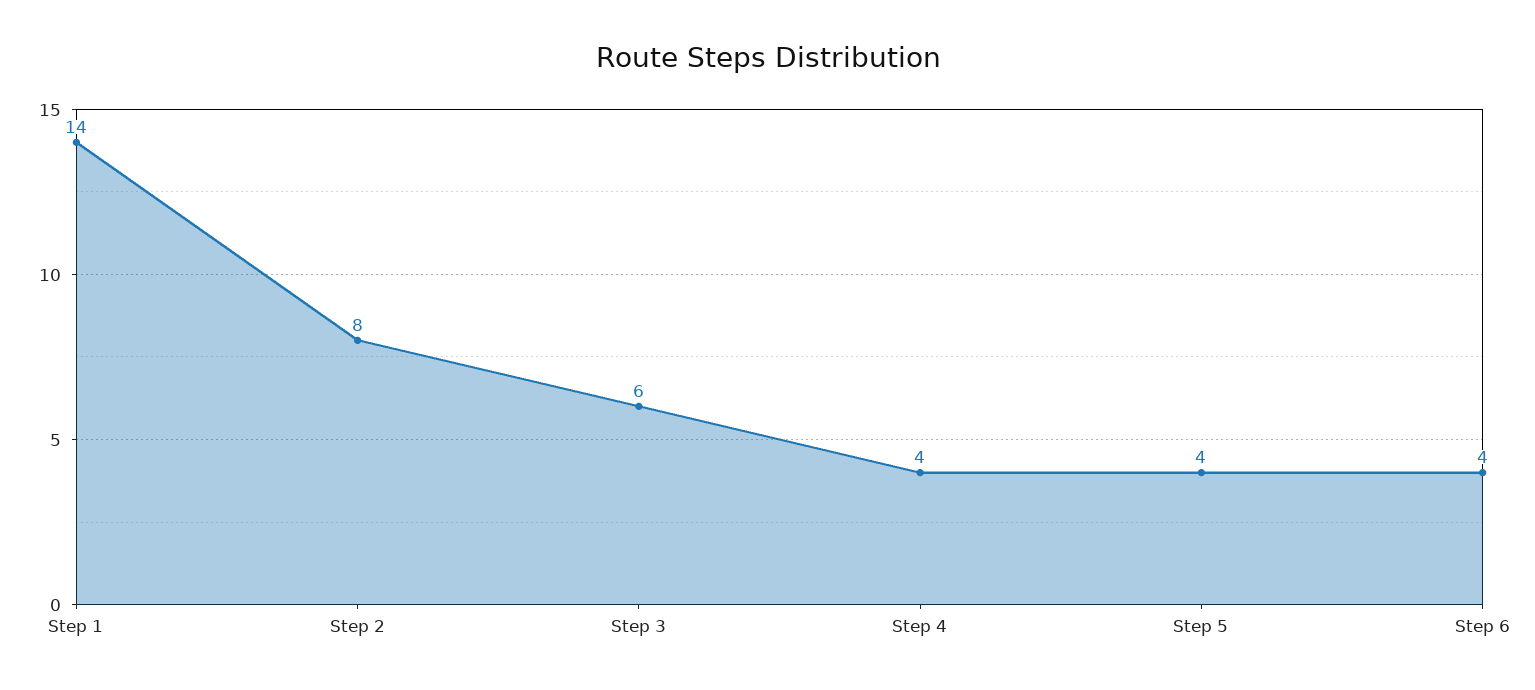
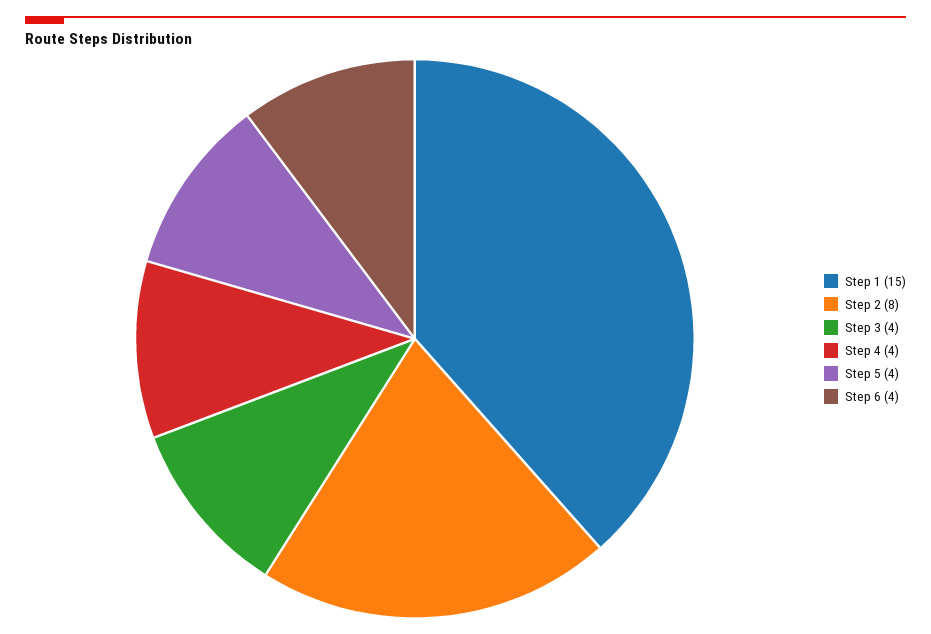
Step 1: 14 -> 15
Step 3: 6 -> 4

